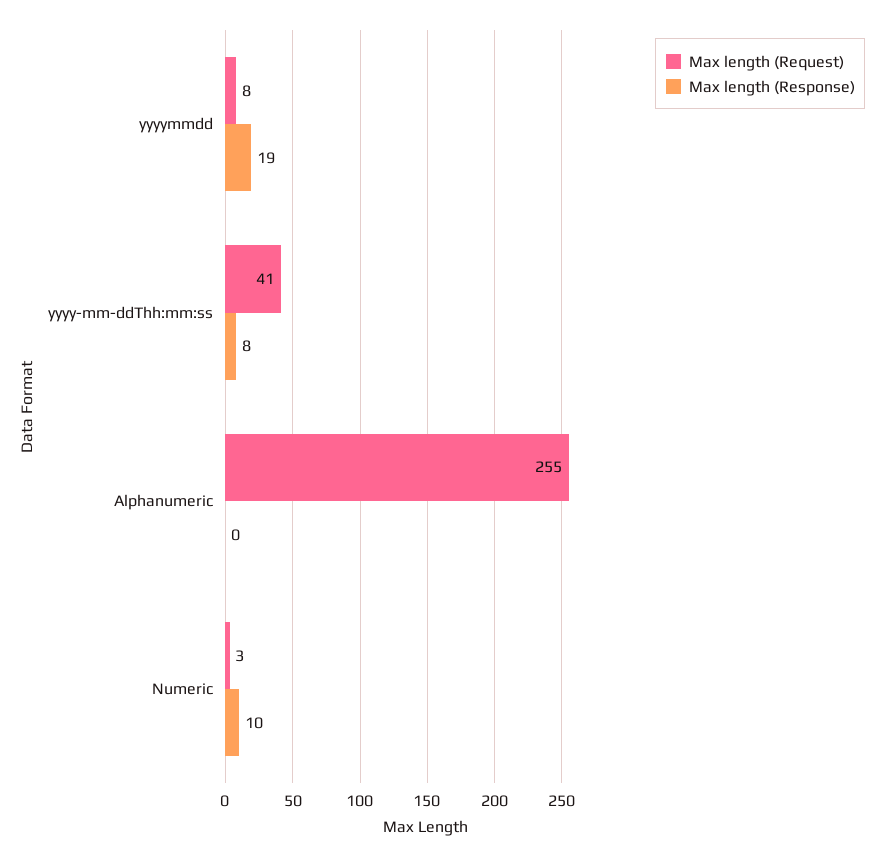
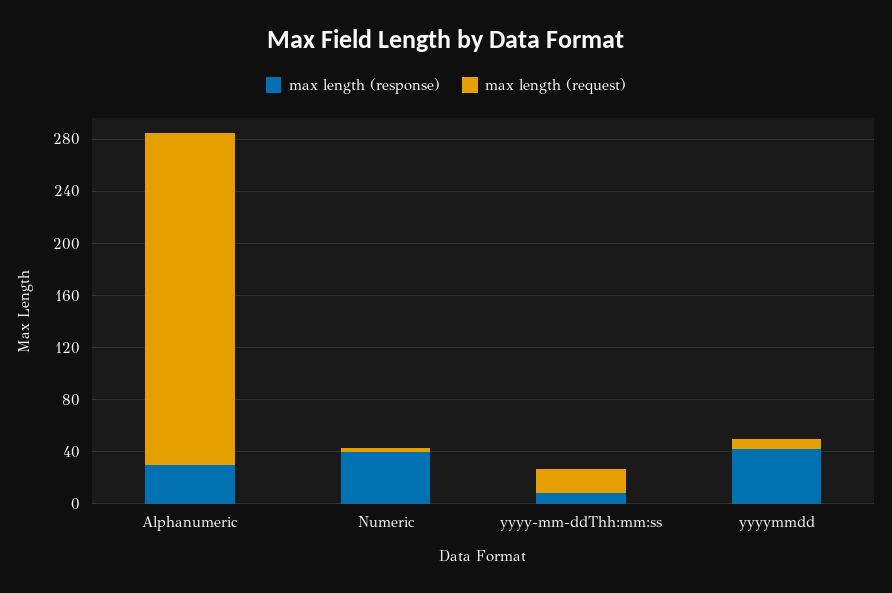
Max length (Response), yyyymmdd: 19 -> 40
Max length (Request), yyyy-mm-ddThh:mm:ss: 41 -> 20
Max length (Response), Alphanumeric: 0 -> 30
Max length (Response), Numeric: 10 -> 40

